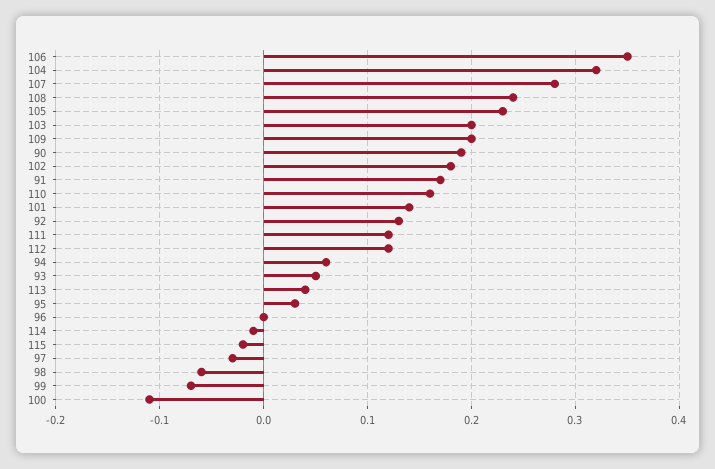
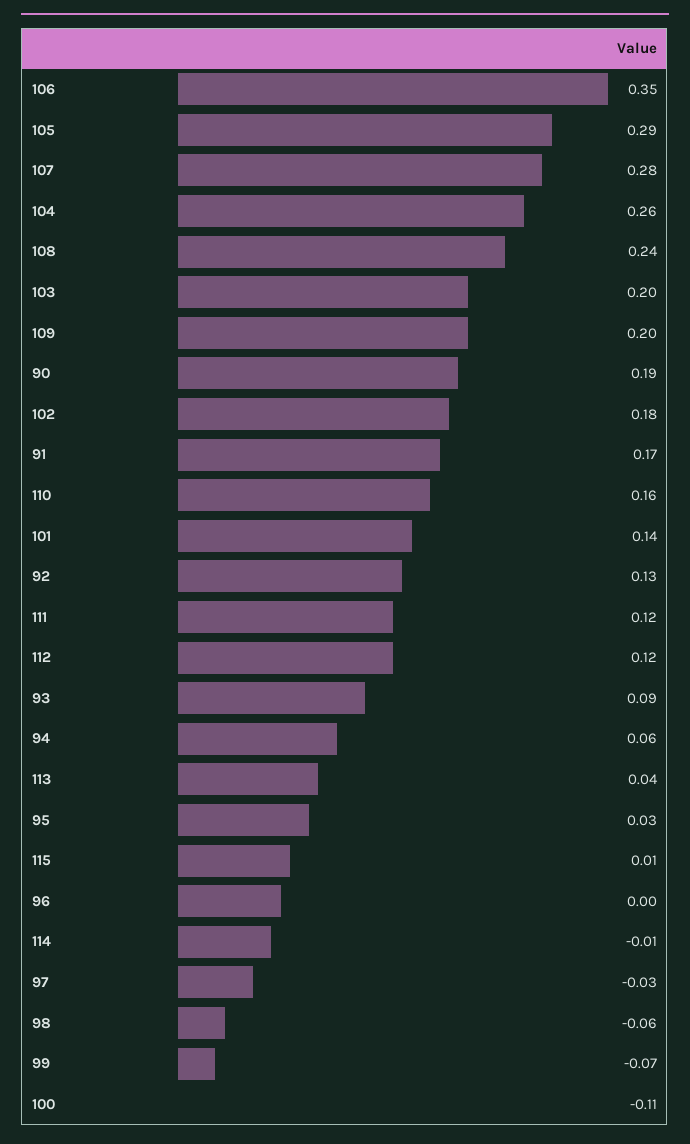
104: 0.32 -> 0.26
105: 0.23 -> 0.29
93: 0.05 -> 0.09
115: -0.02 -> 0.01

